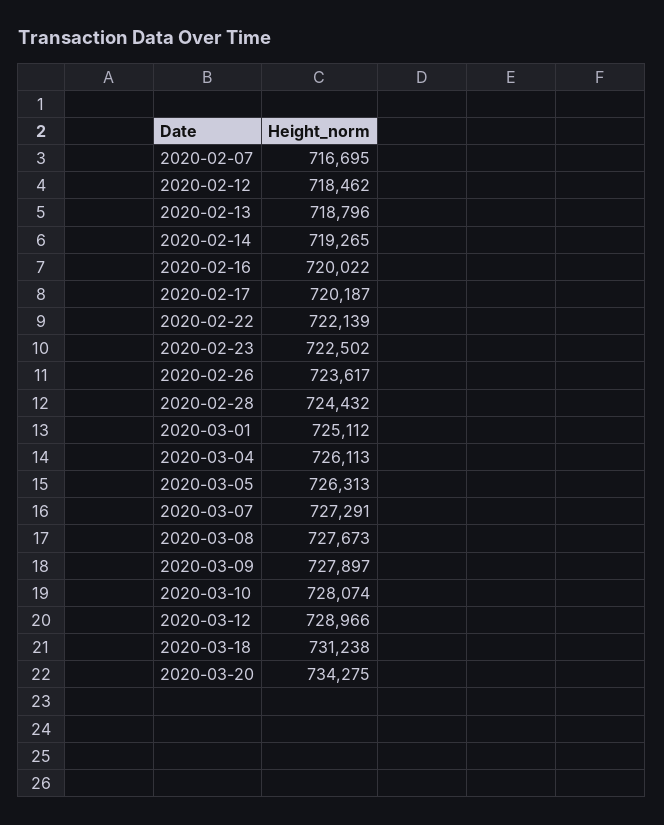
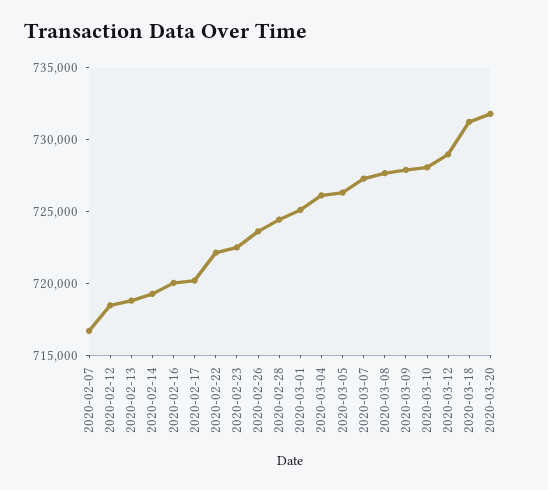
2020-03-20: 734275 -> 732000

